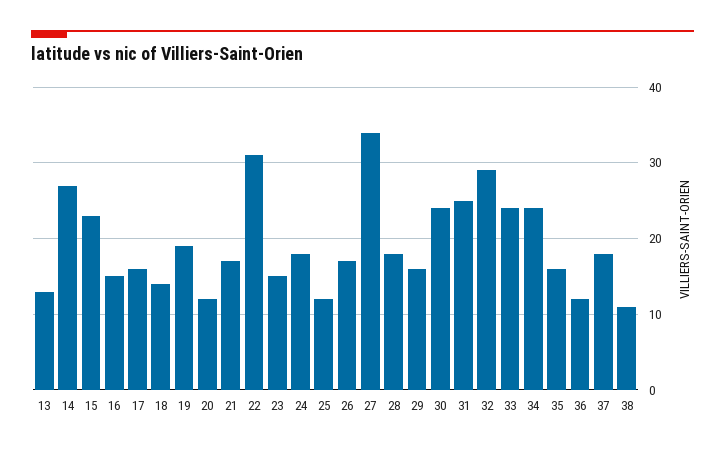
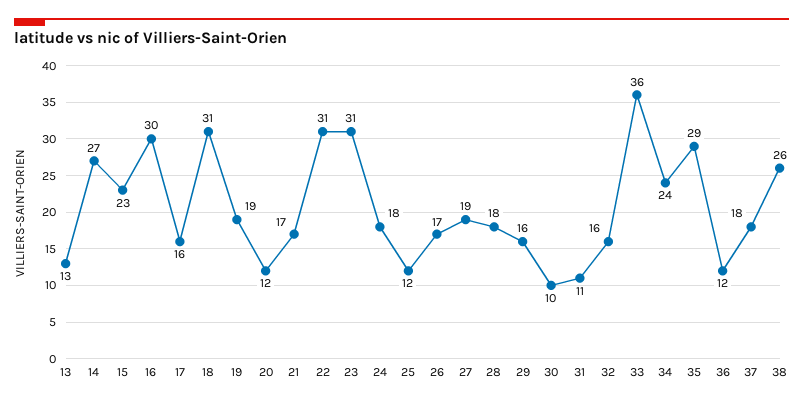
16: 15 -> 30
18: 14 -> 31
23: 15 -> 31
27: 34 -> 19
30: 24 -> 10
31: 25 -> 11
32: 29 -> 16
33: 24 -> 36
35: 16 -> 29
38: 11 -> 26

